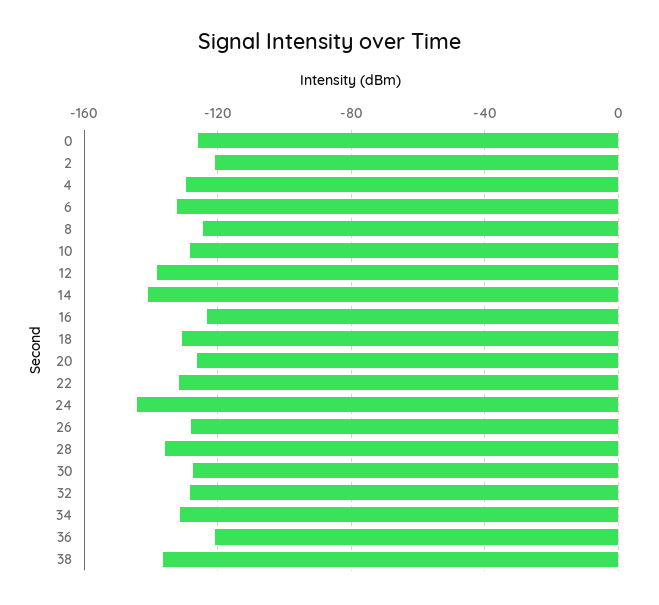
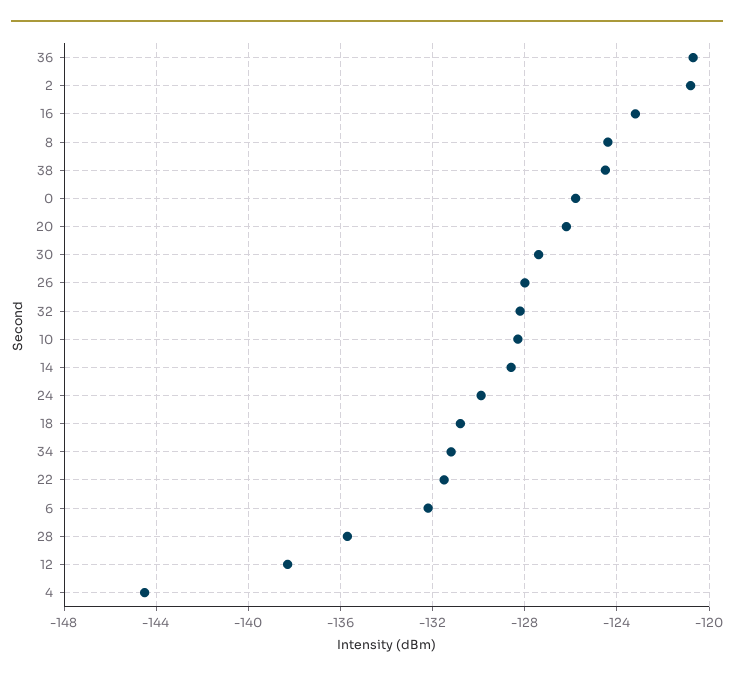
4: -130 -> -144.5
14: -140 -> -128.5
24: -145 -> -130
38: -135 -> -124.5

